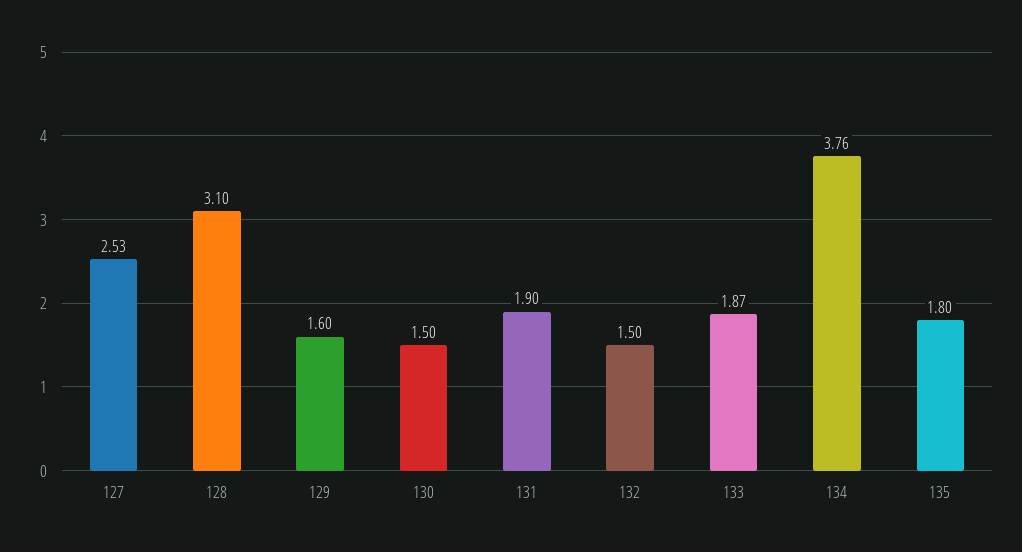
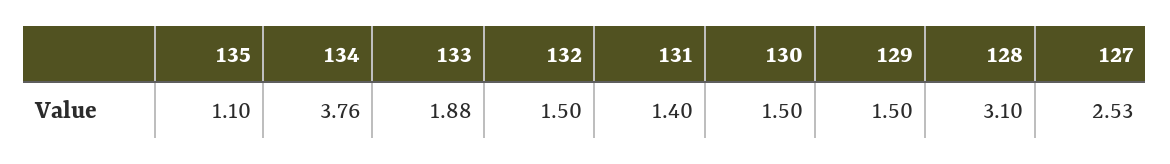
129: 1.6 -> 1.5
131: 1.9 -> 1.4
133: 1.87 -> 1.88
135: 1.8 -> 1.1

